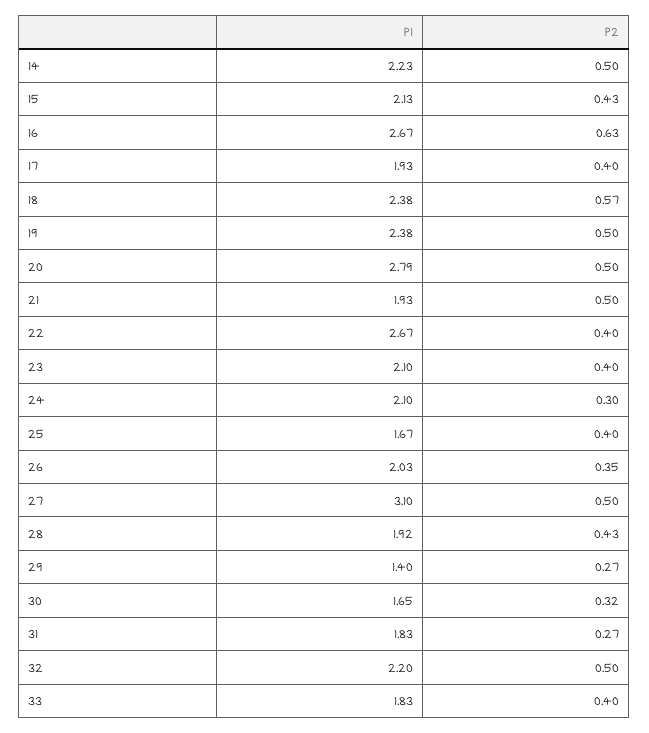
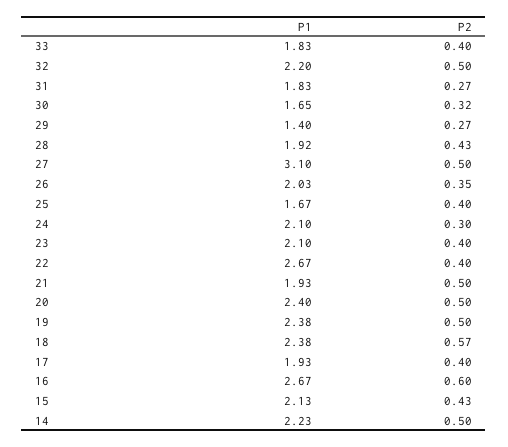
P2, 16: 0.63 -> 0.6
P1, 20: 2.79 -> 2.4

